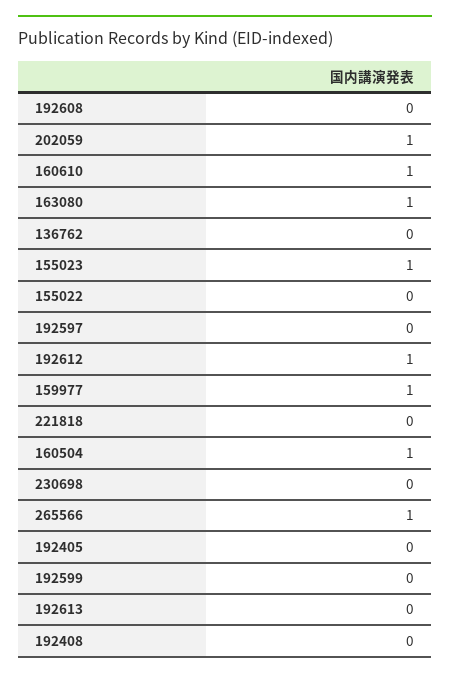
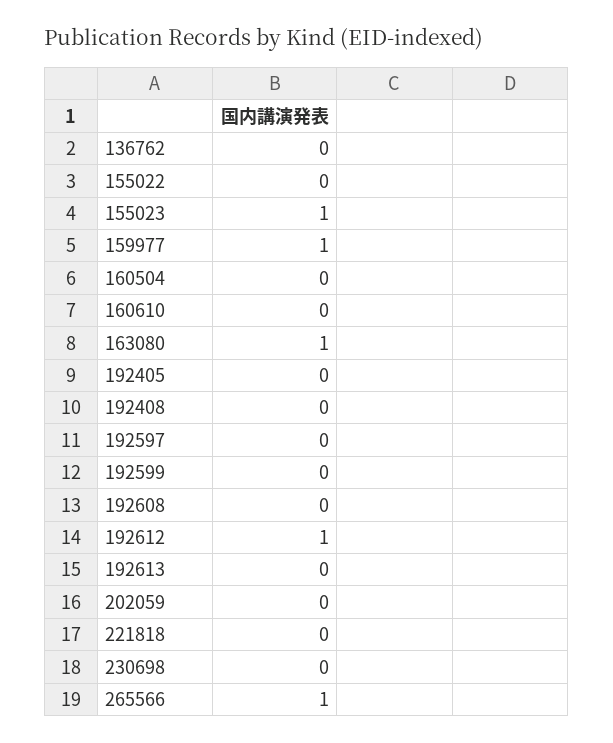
202059: 1 -> 0
160610: 1 -> 0
160504: 1 -> 0

